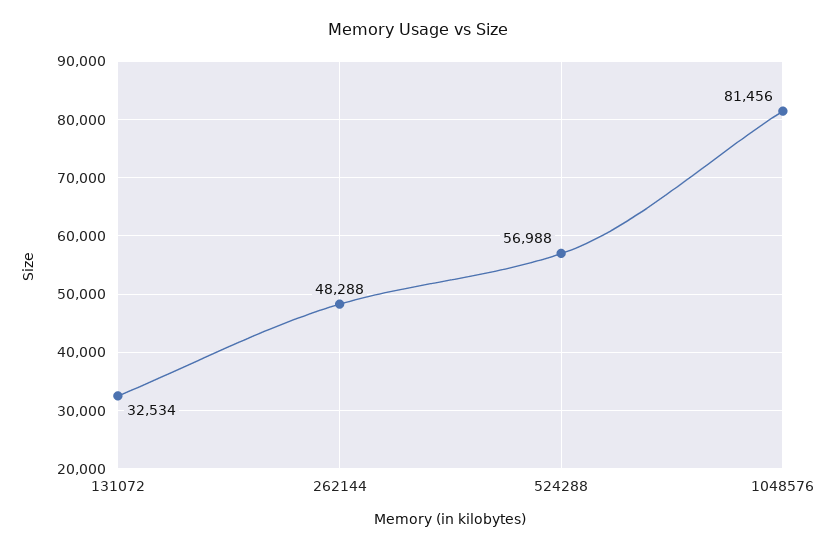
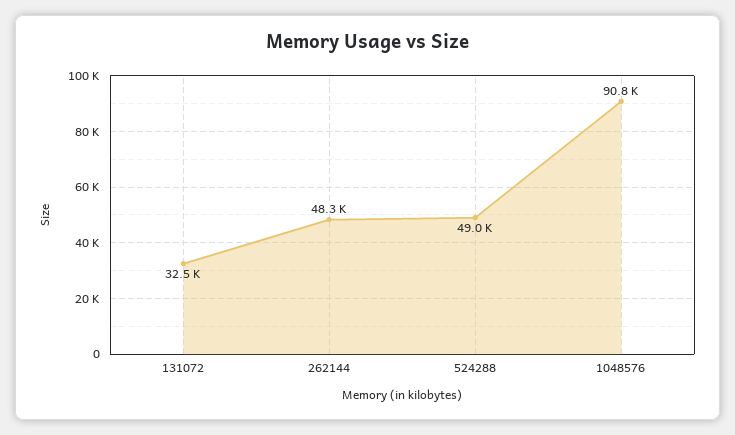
524288: 56988 -> 49000
1048576: 81456 -> 90800

